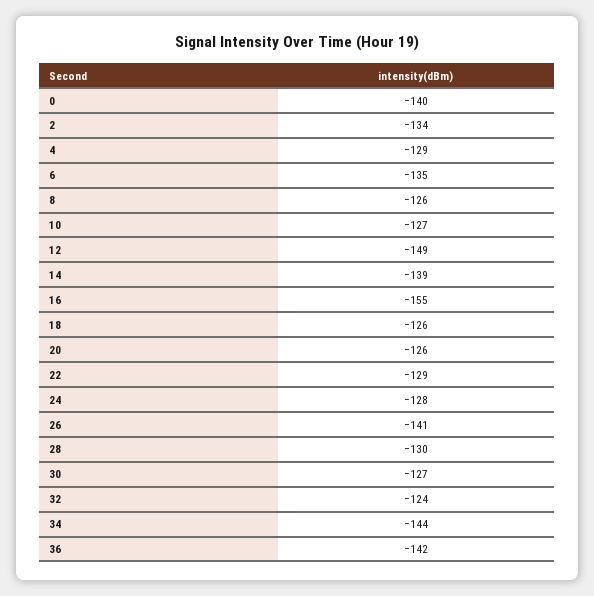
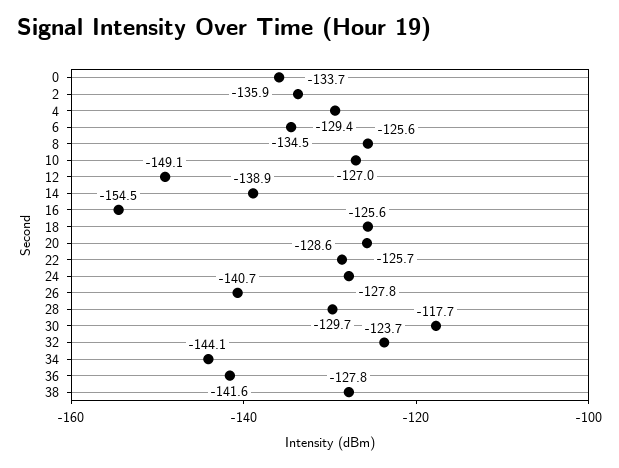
0: -140 -> -135.9
30: -127 -> -117.7
38: none -> -127.8

